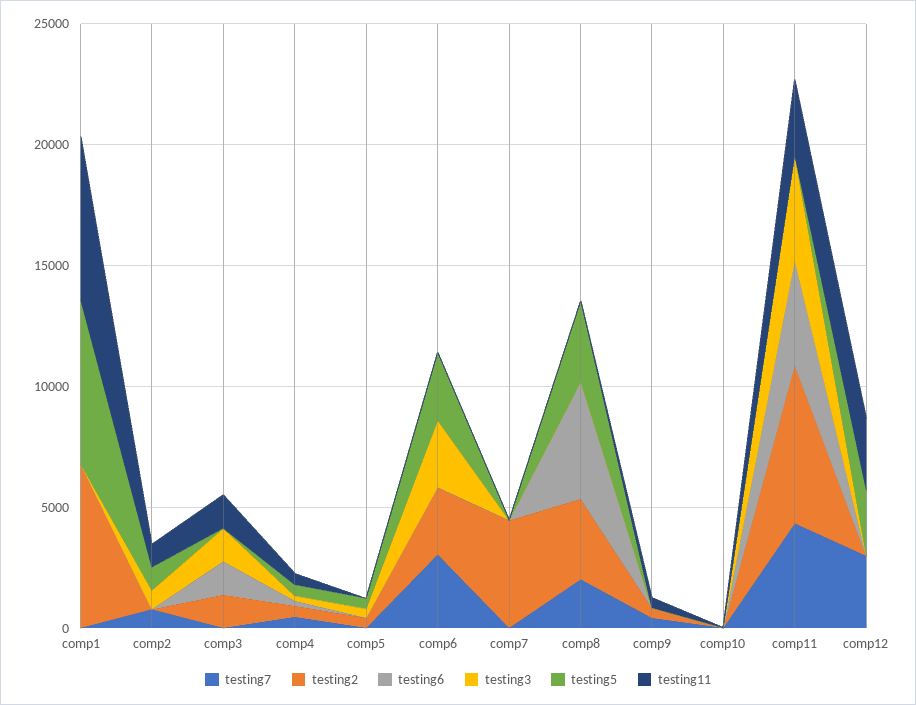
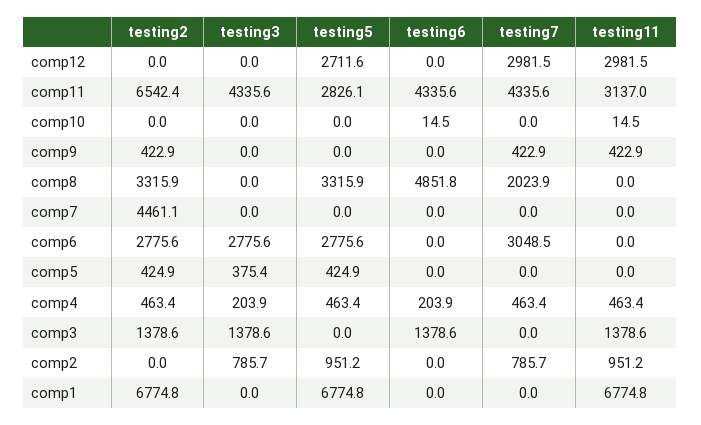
testing5, comp11: 0 -> 2826.1

